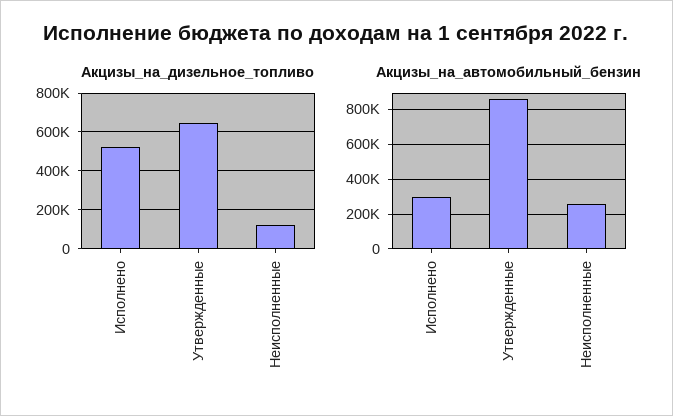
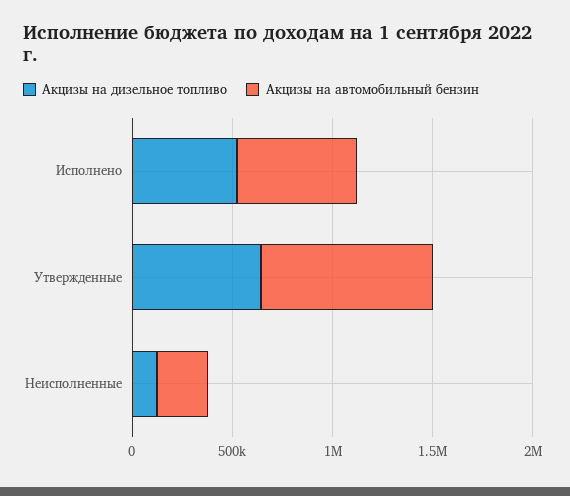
Акцизы_на_автомобильный_бензин, Исполнено: 300000 -> 600000

